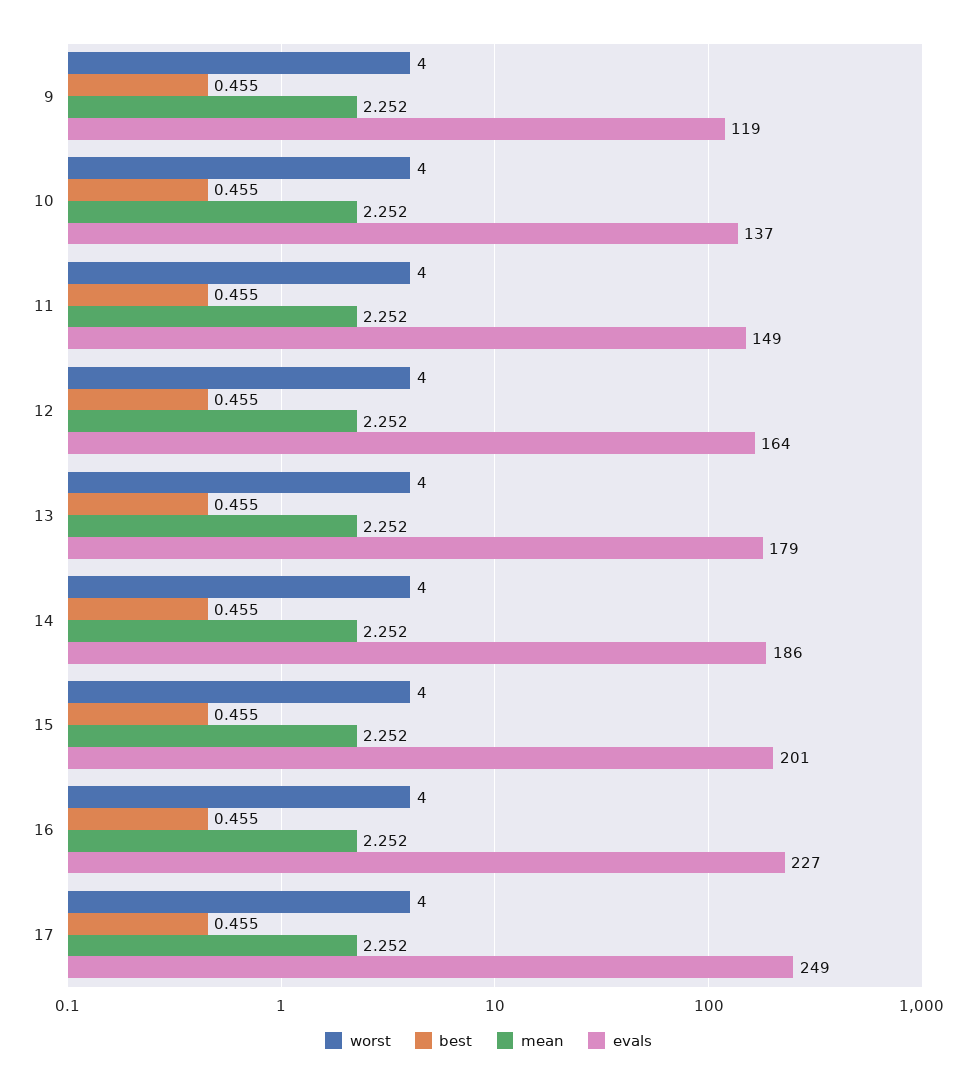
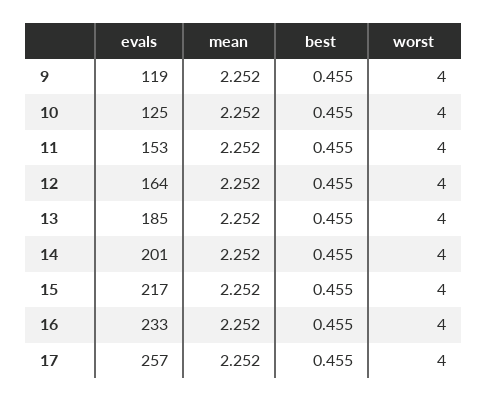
evals, 10: 137 -> 125
evals, 11: 149 -> 153
evals, 13: 179 -> 185
evals, 14: 186 -> 201
evals, 15: 201 -> 217
evals, 16: 227 -> 233
evals, 17: 249 -> 257

